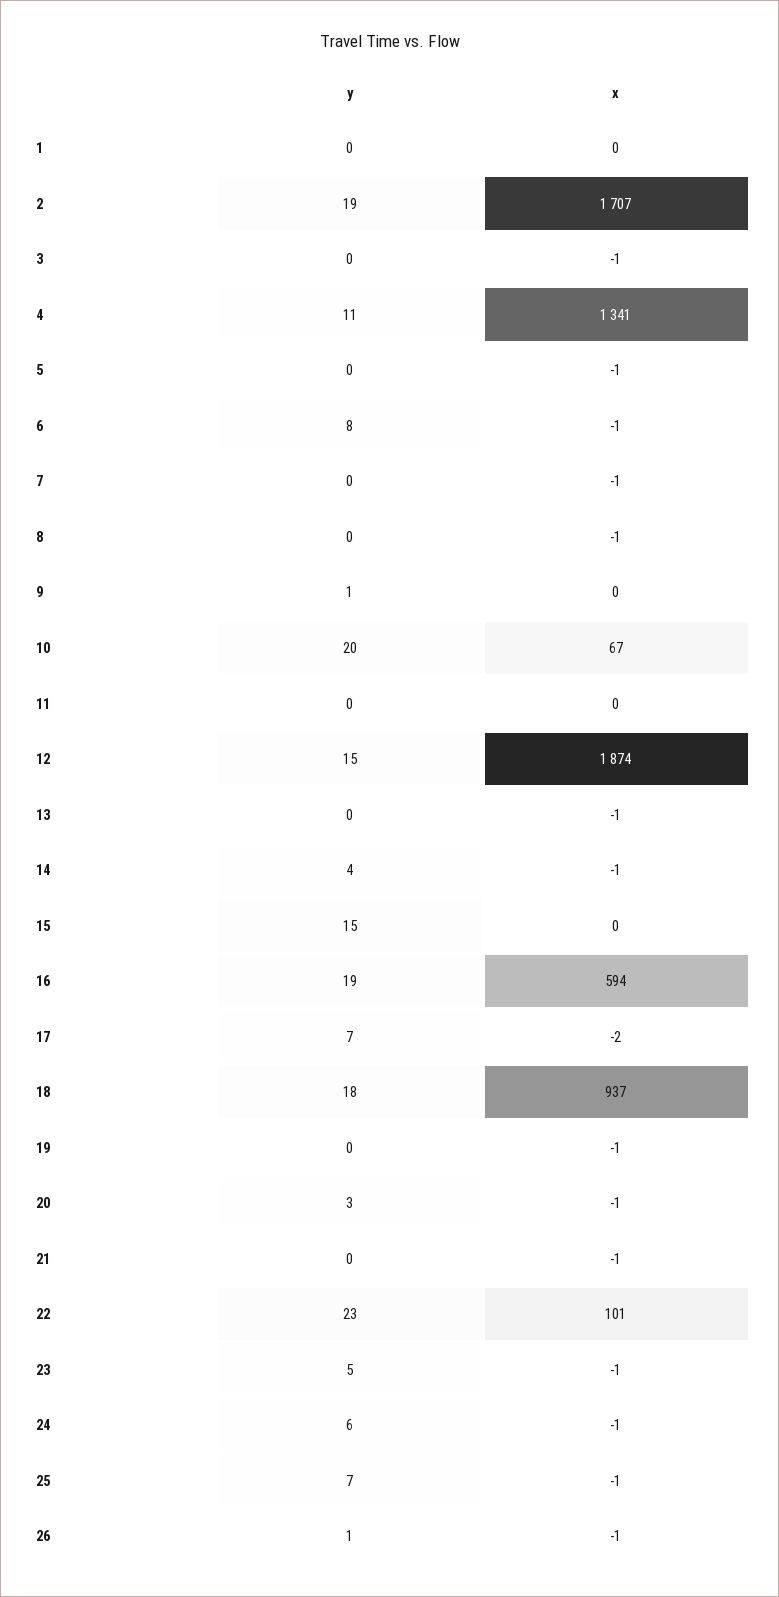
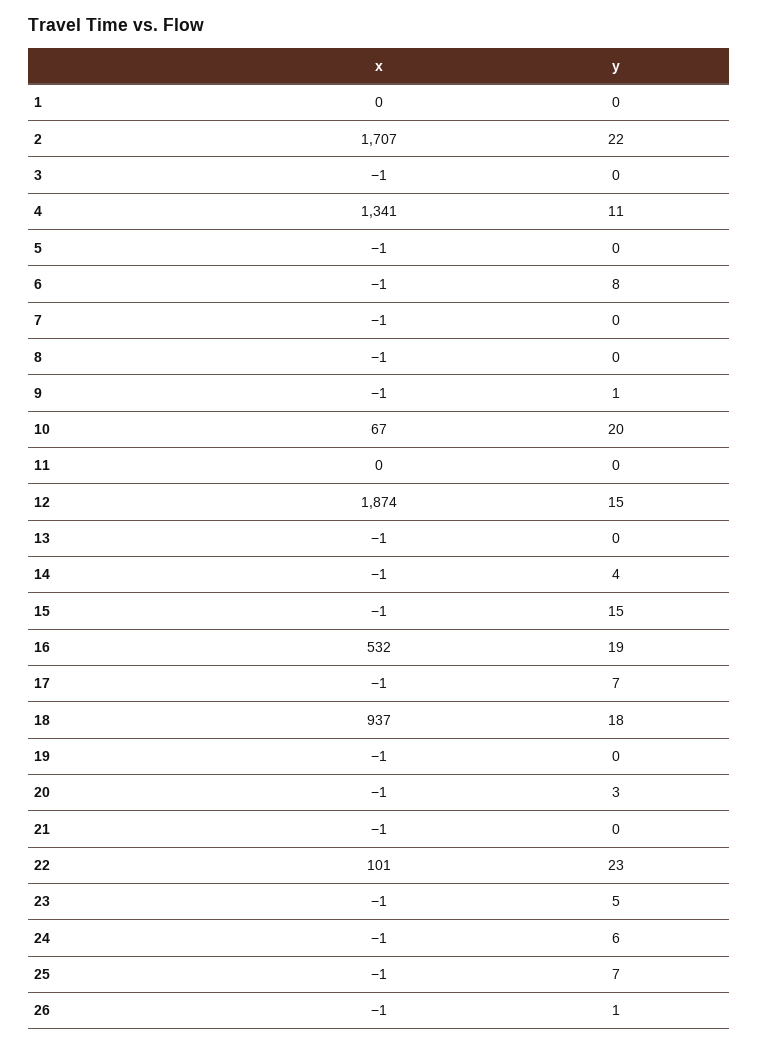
y, 2: 19 -> 22
x, 9: 0 -> -1
x, 15: 0 -> -1
x, 16: 594 -> 532
x, 17: -2 -> -1

